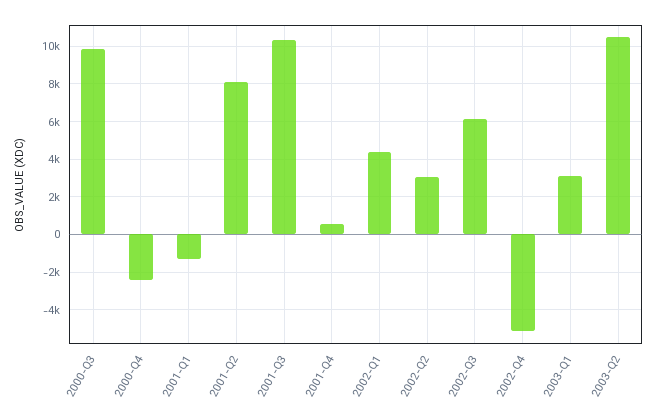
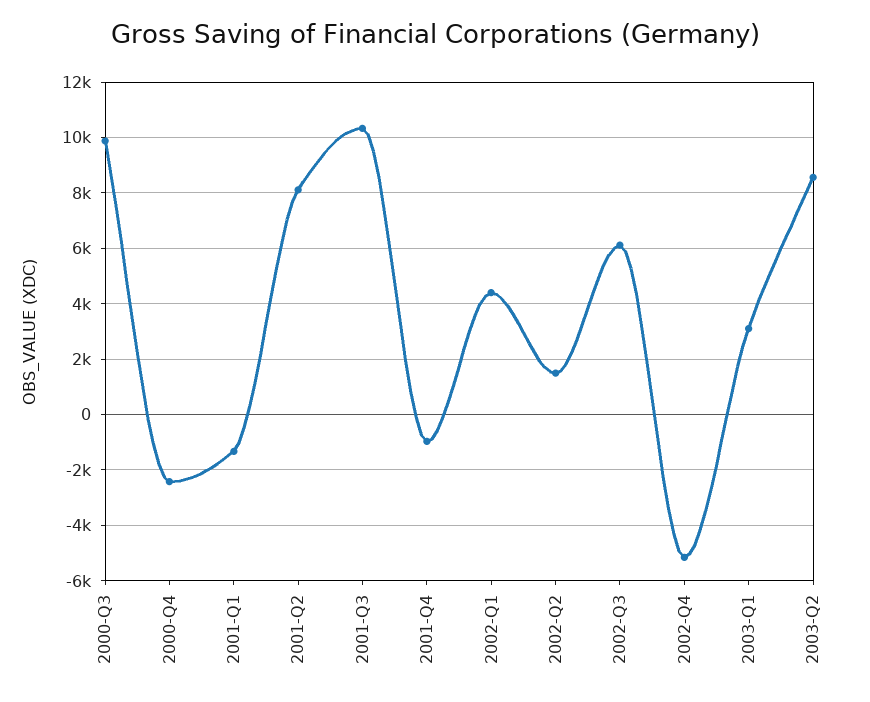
2001-Q4: 500 -> -1000
2002-Q2: 3000 -> 1500
2003-Q2: 10500 -> 8500

